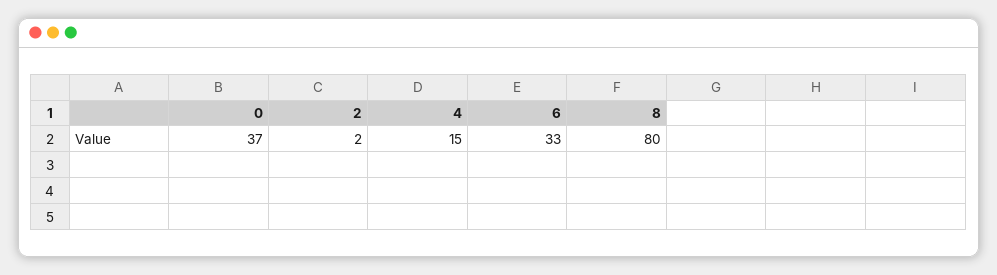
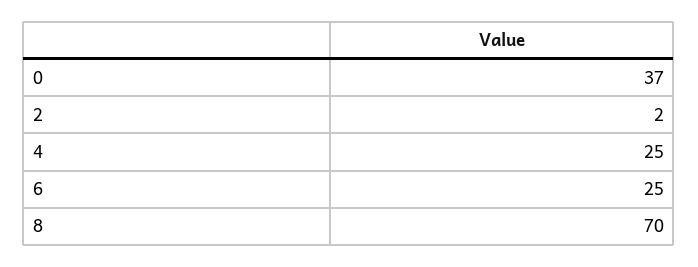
4: 15 -> 25
6: 33 -> 25
8: 80 -> 70

